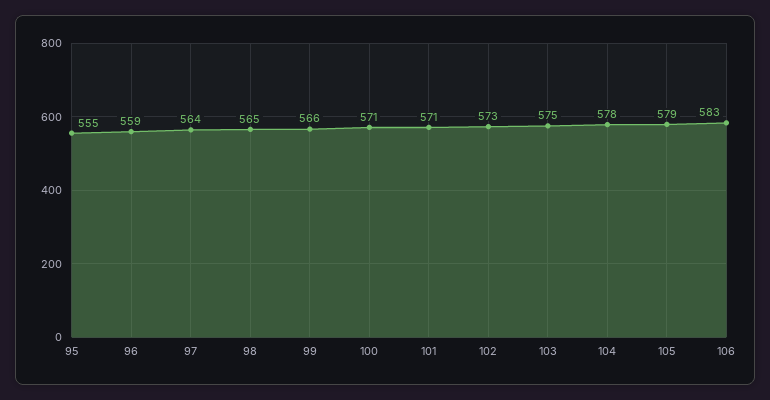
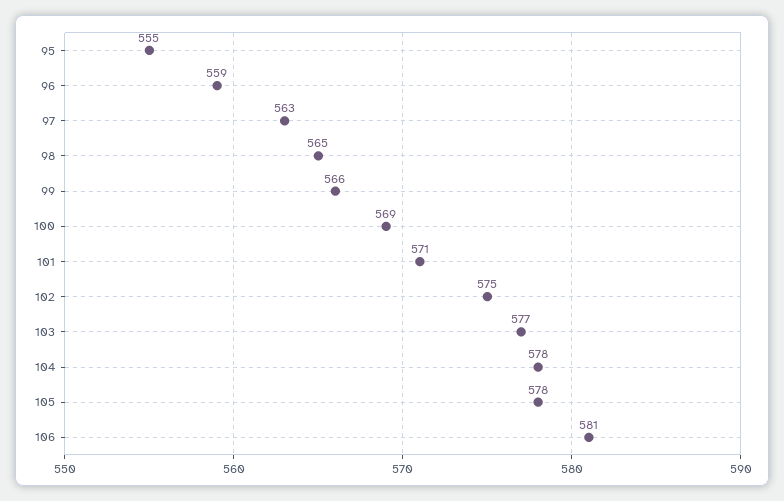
97: 564 -> 563
100: 571 -> 569
102: 573 -> 575
103: 575 -> 577
105: 579 -> 578
106: 583 -> 581

